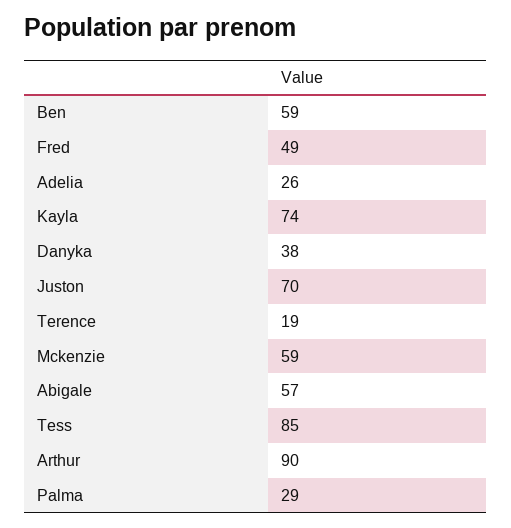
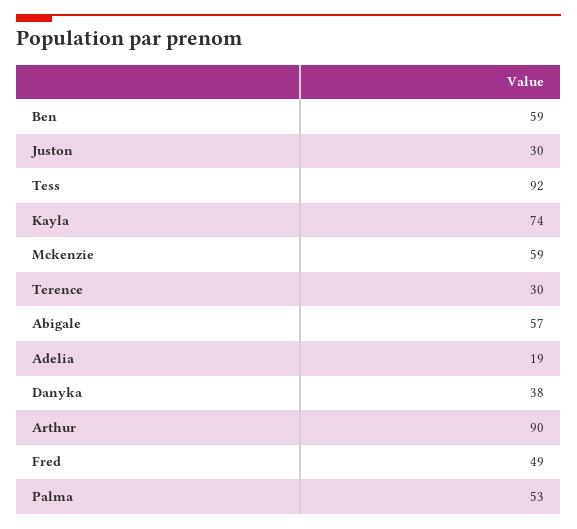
Adelia: 26 -> 19
Juston: 70 -> 30
Terence: 19 -> 30
Tess: 85 -> 92
Palma: 29 -> 53

